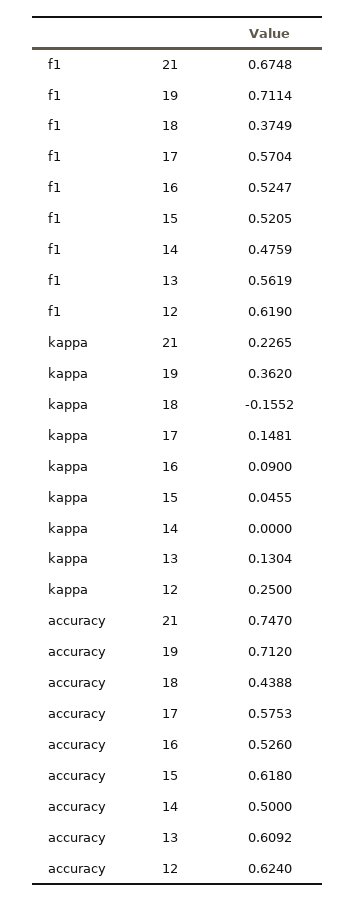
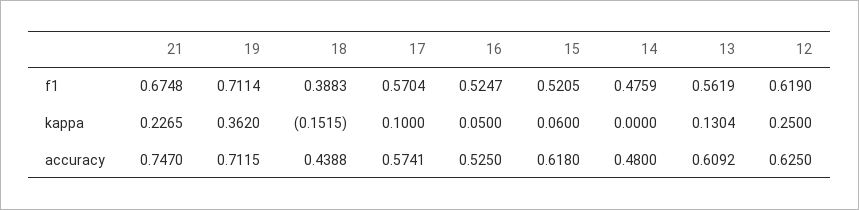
f1, 18: 0.3749 -> 0.3883
kappa, 18: -0.1552 -> -0.1515
kappa, 17: 0.1481 -> 0.1
kappa, 16: 0.09 -> 0.05
kappa, 15: 0.0455 -> 0.06
accuracy, 19: 0.712 -> 0.7115
accuracy, 17: 0.5753 -> 0.5741
accuracy, 16: 0.526 -> 0.525
accuracy, 14: 0.5 -> 0.48
accuracy, 12: 0.624 -> 0.625

